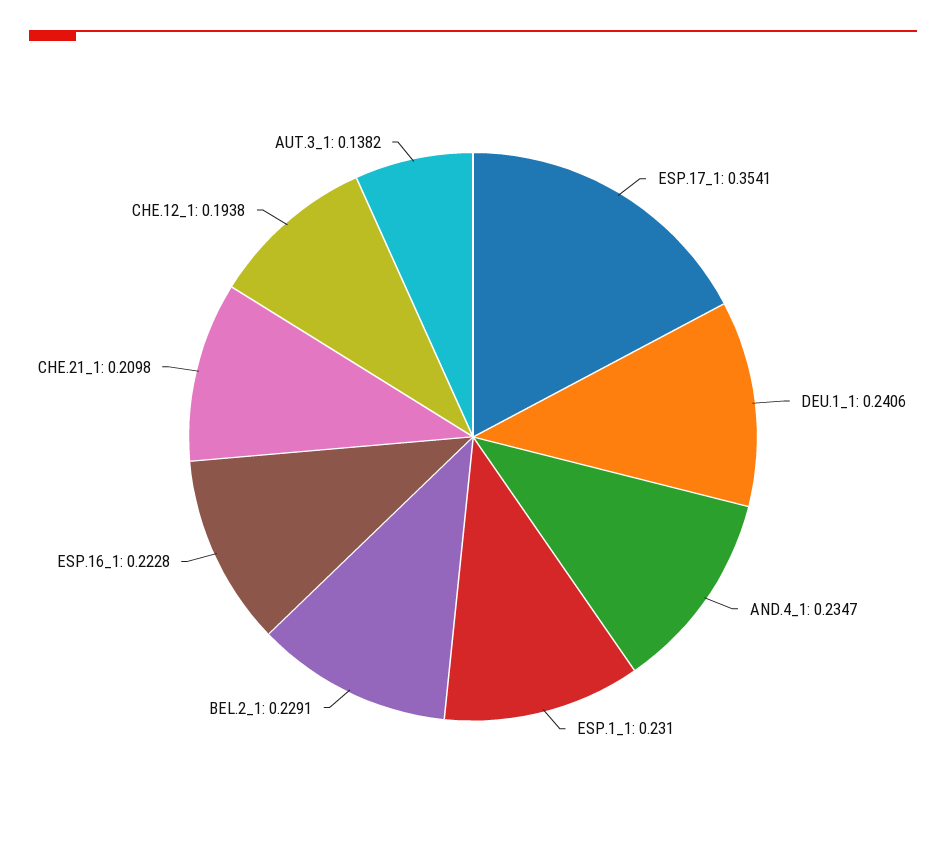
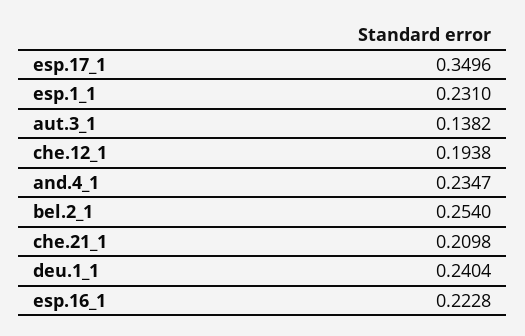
ESP.17_1: 0.3541 -> 0.3496
DEU.1_1: 0.2406 -> 0.2404
BEL.2_1: 0.2291 -> 0.254

